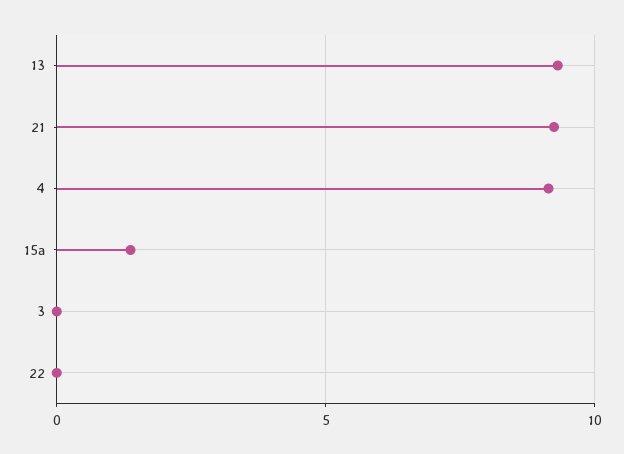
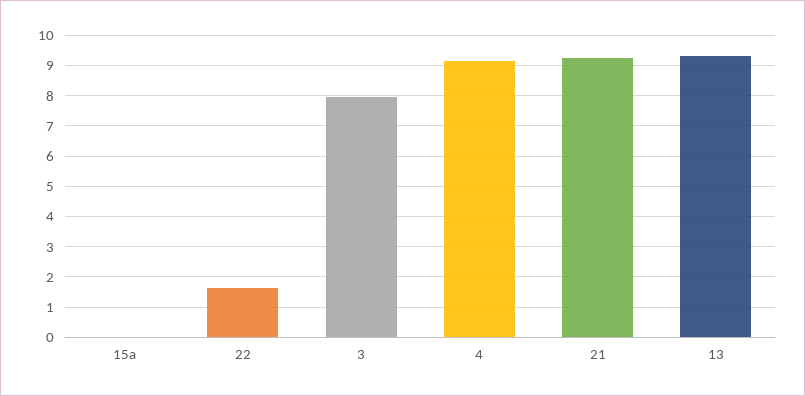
15a: 1.5 -> 0
3: 0 -> 8
22: 0 -> 1.6

